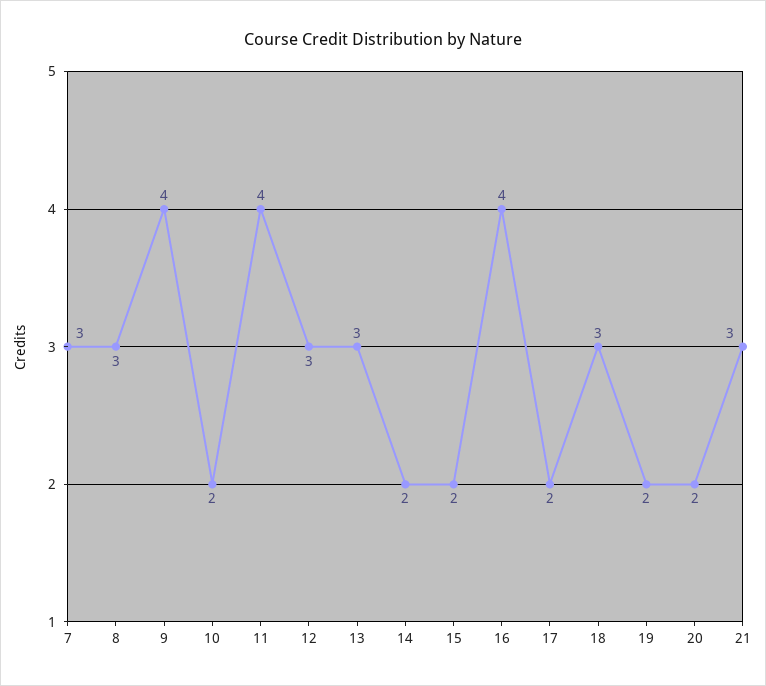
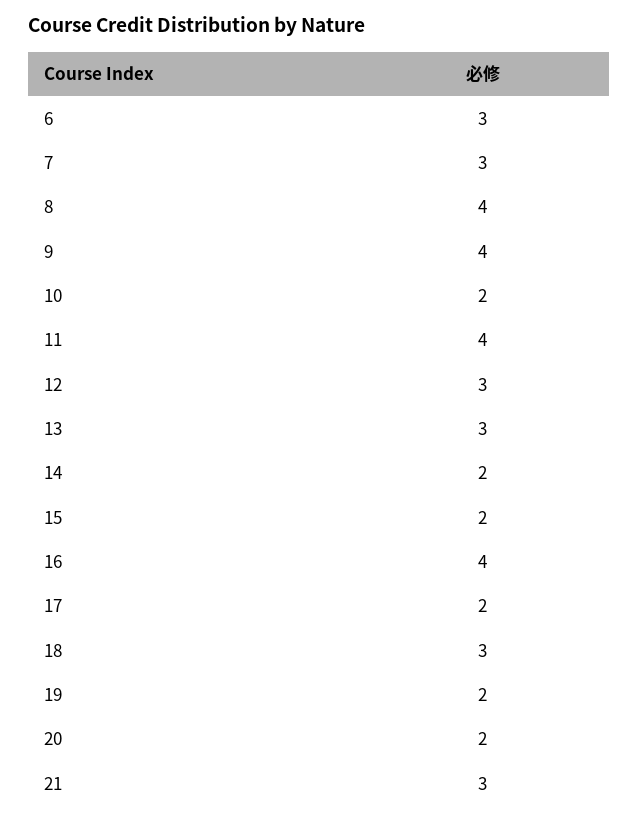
8: 3 -> 4
6: none -> 3

